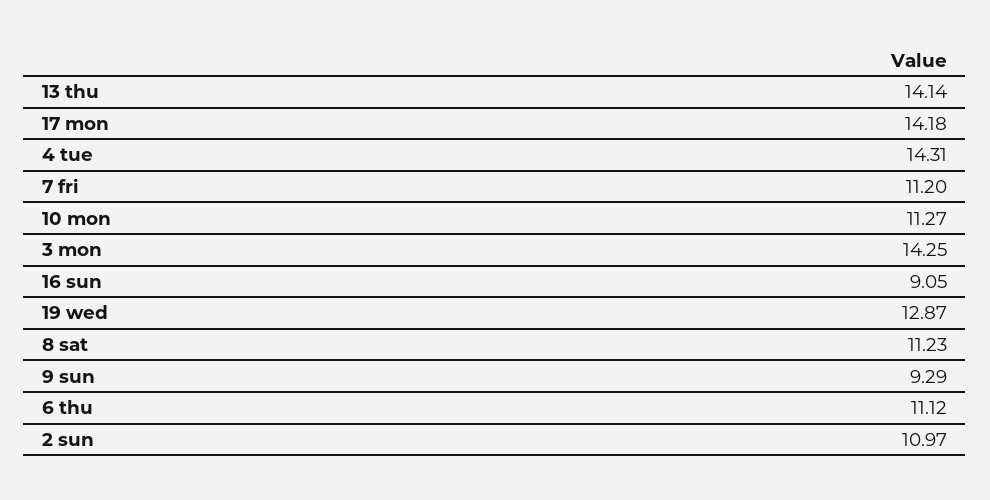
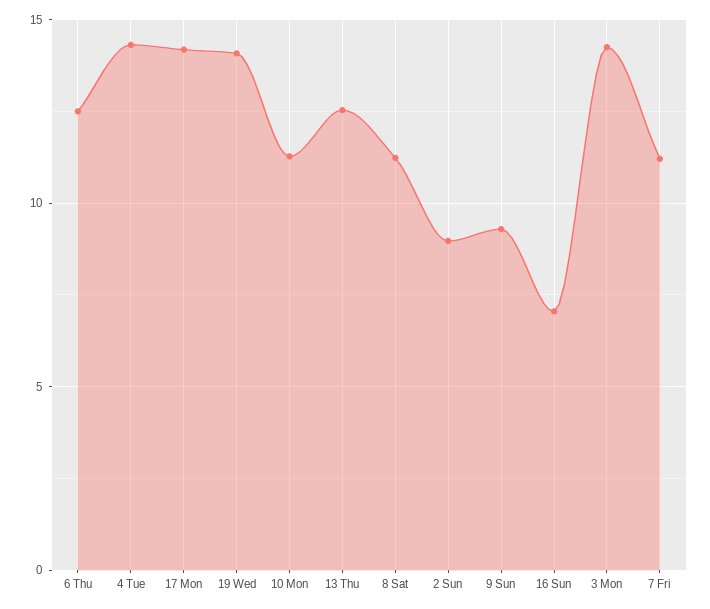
13 thu: 14.14 -> 12.5
16 sun: 9.05 -> 7
19 wed: 12.87 -> 14
6 thu: 11.12 -> 12.5
2 sun: 10.97 -> 9

